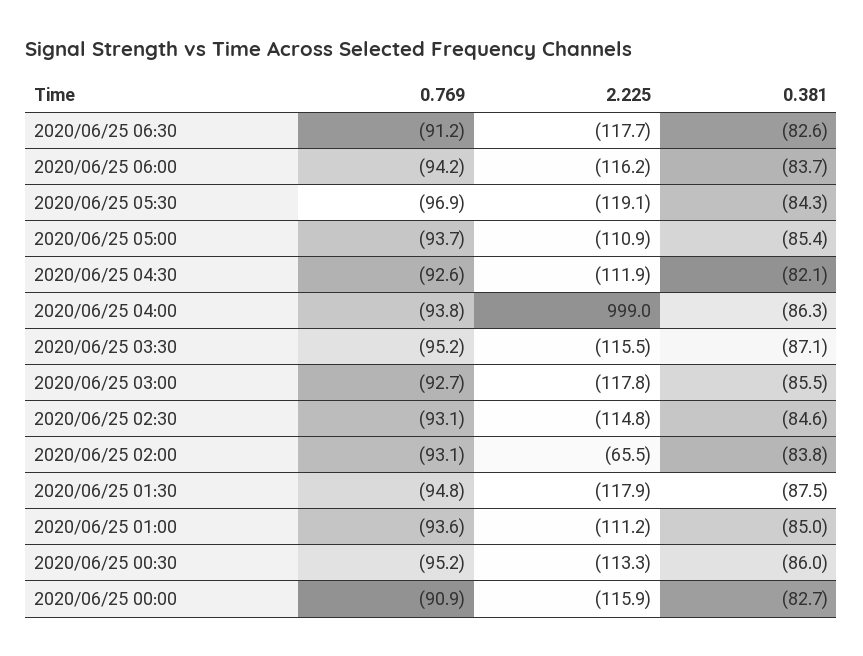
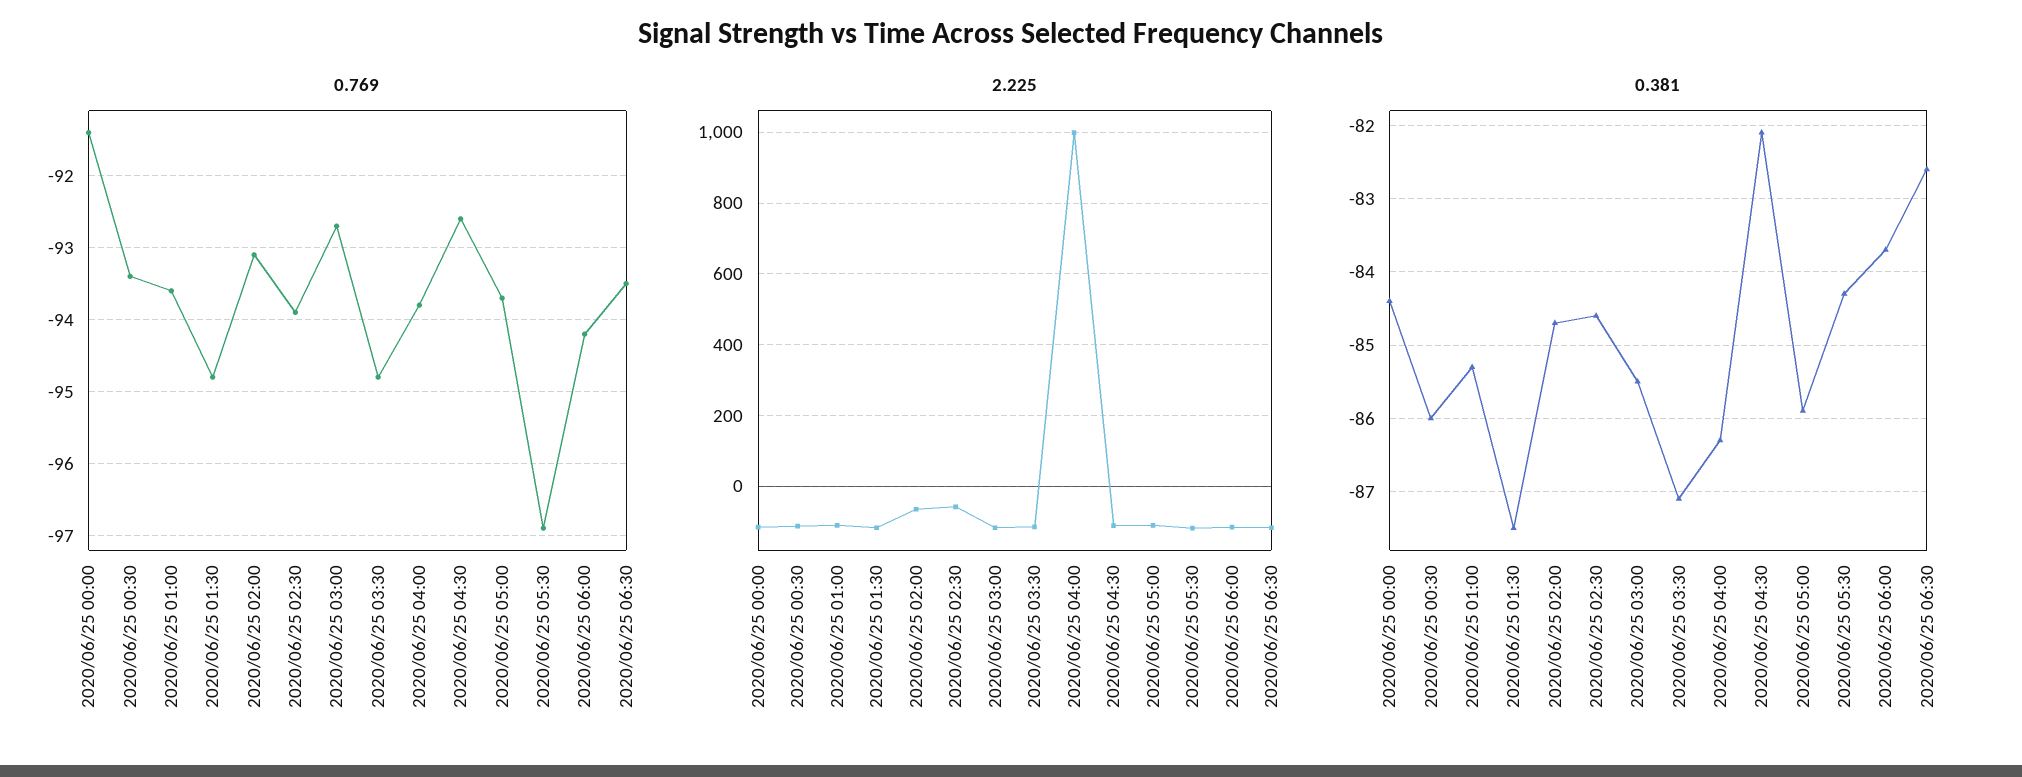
0.769, 2020/06/25 06:30: -91.2 -> -93.5
0.381, 2020/06/25 05:00: -85.4 -> -85.9
0.769, 2020/06/25 03:30: -95.2 -> -94.8
0.769, 2020/06/25 02:30: -93.1 -> -93.9
2.225, 2020/06/25 02:30: -114.8 -> -60
0.381, 2020/06/25 02:00: -83.8 -> -84.7
0.381, 2020/06/25 01:00: -85 -> -85.3
0.769, 2020/06/25 00:30: -95.2 -> -93.4
0.769, 2020/06/25 00:00: -90.9 -> -91.4
0.381, 2020/06/25 00:00: -82.7 -> -84.4

